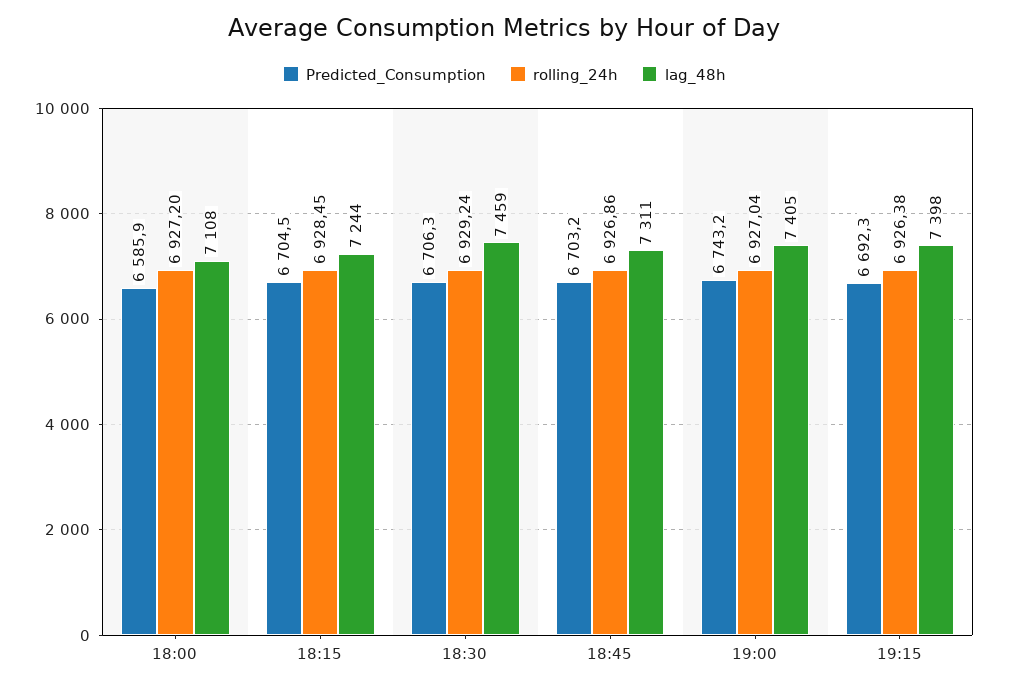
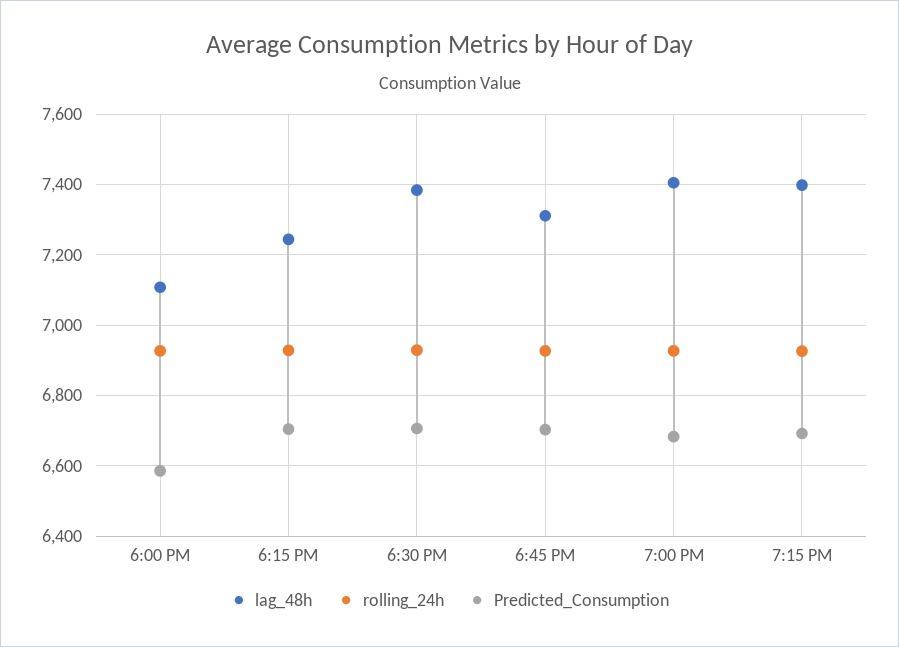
lag_48h, 18:30: 7459 -> 7380
Predicted_Consumption, 19:00: 6743.2 -> 6680

